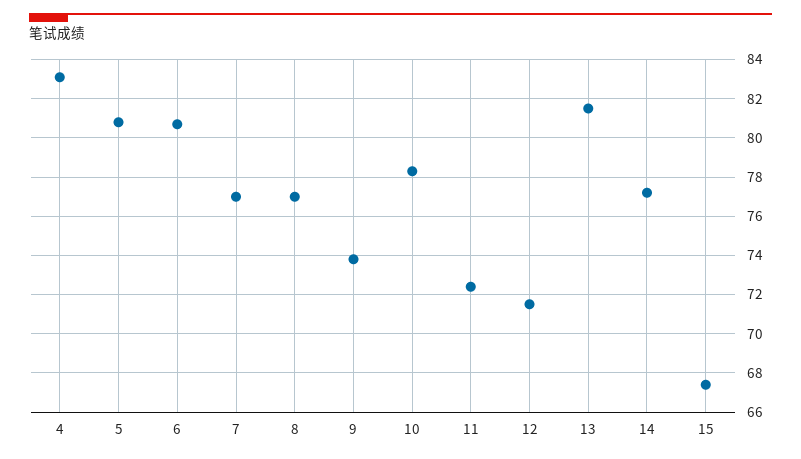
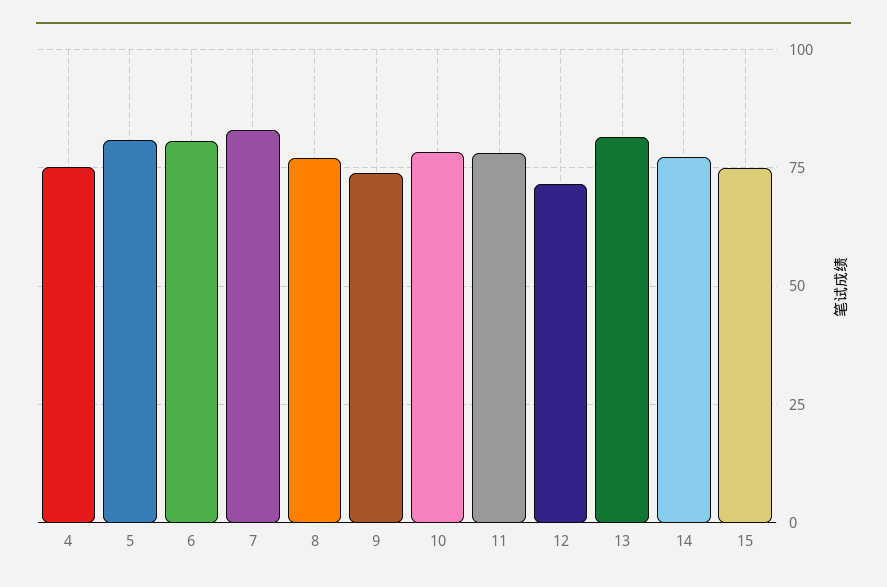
4: 83 -> 75
7: 77 -> 82.5
11: 72.5 -> 77.5
15: 67.5 -> 75

